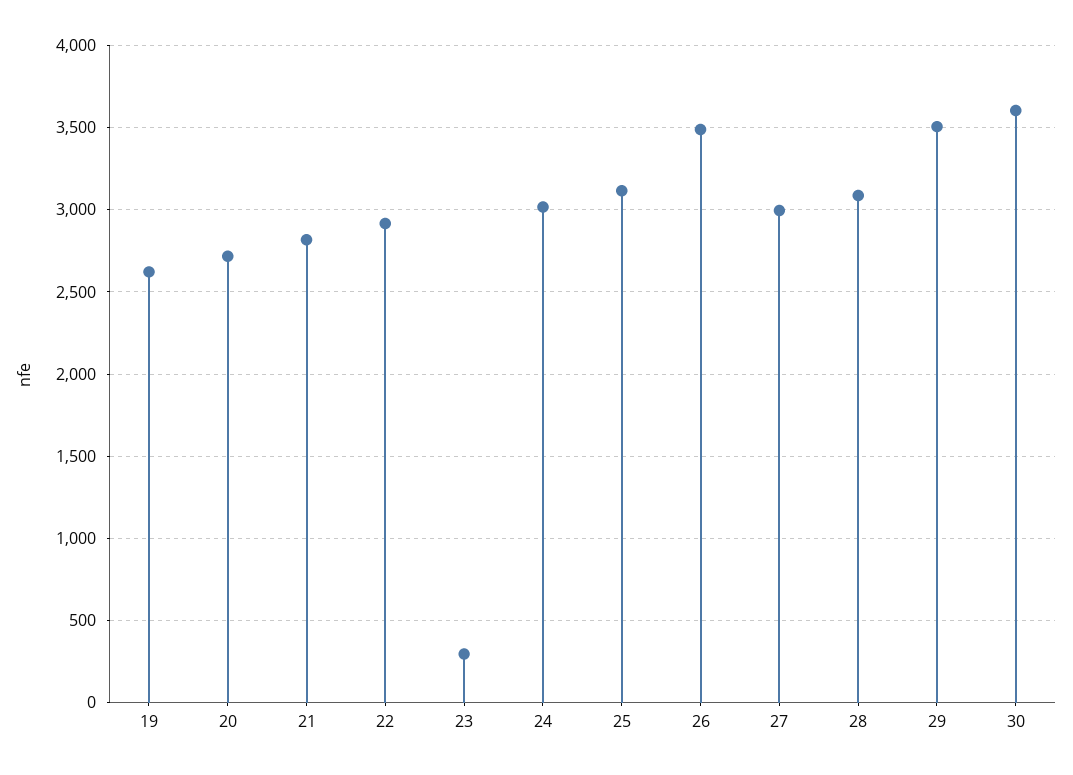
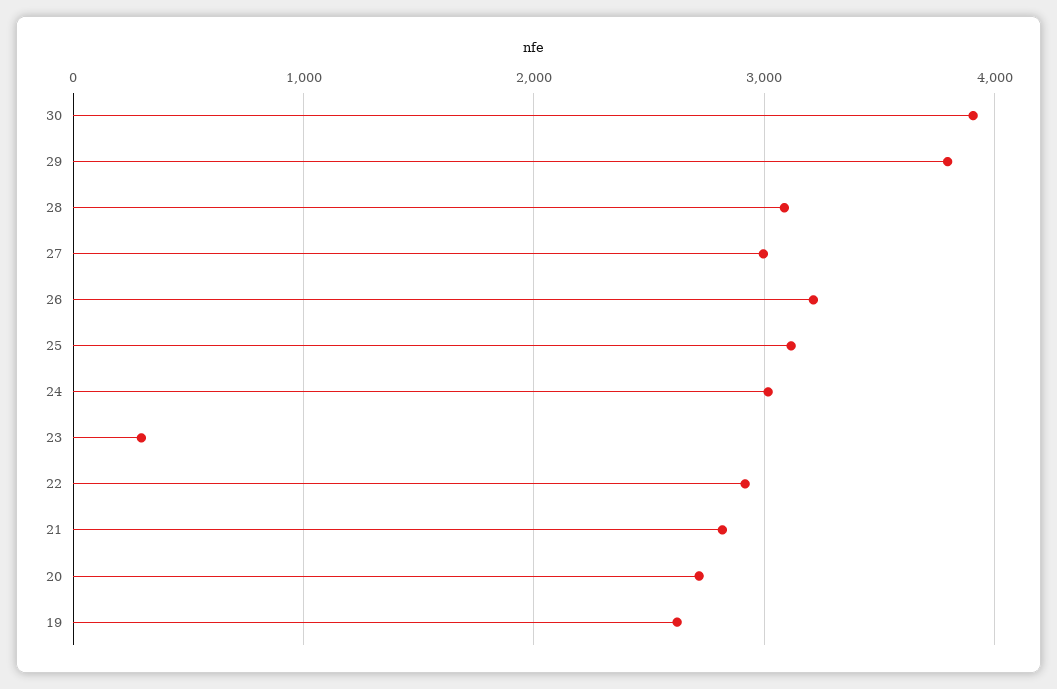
26: 3500 -> 3200
29: 3500 -> 3800
30: 3600 -> 3900

